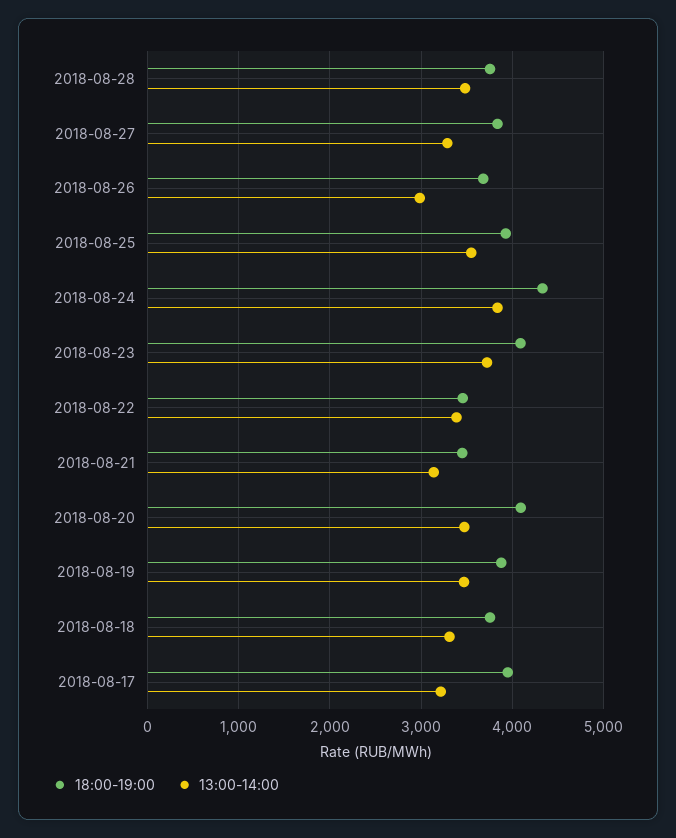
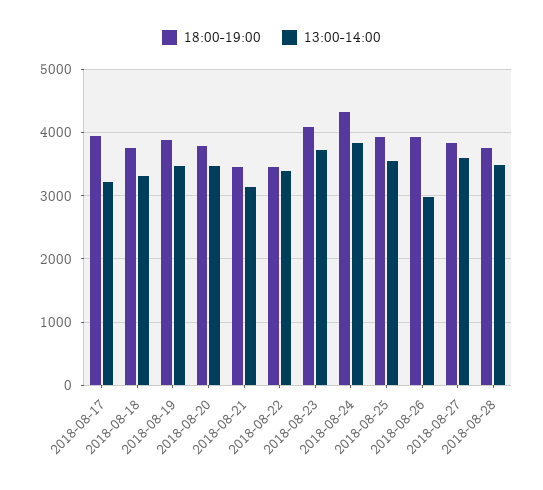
13:00-14:00, 2018-08-27: 3300 -> 3600
18:00-19:00, 2018-08-26: 3700 -> 3900
18:00-19:00, 2018-08-20: 4100 -> 3800

